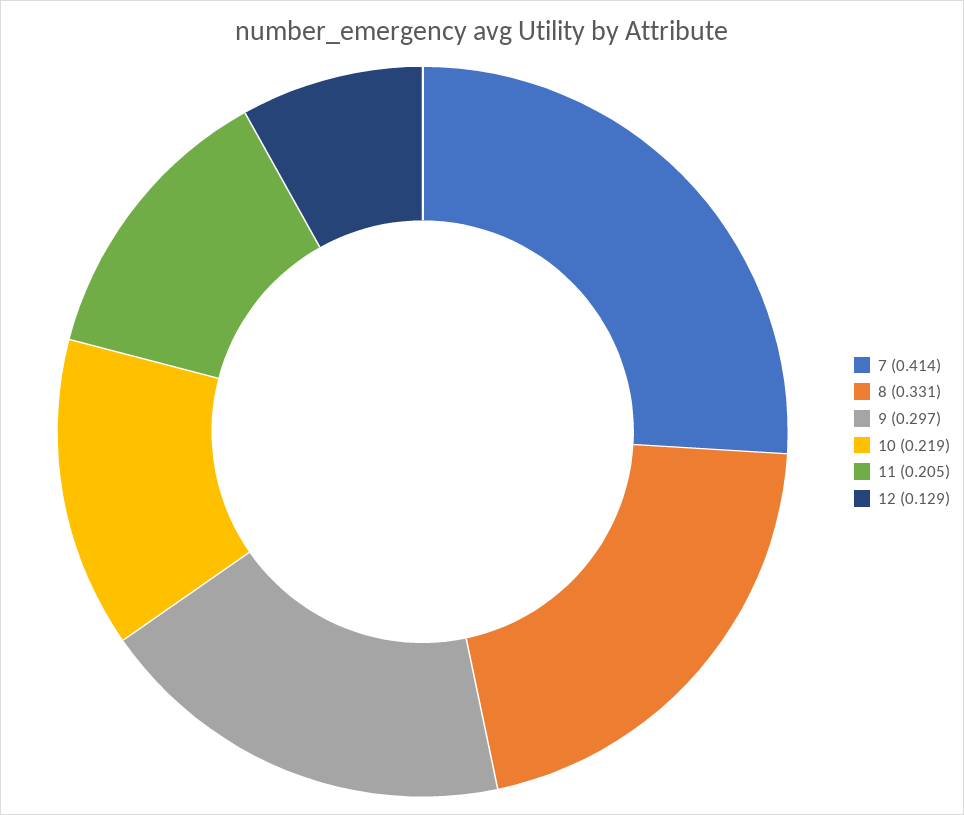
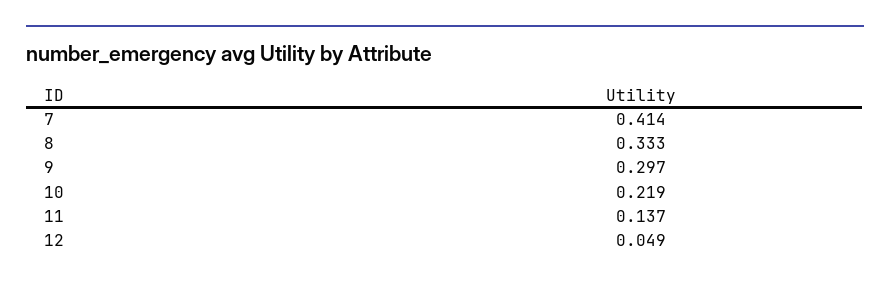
8: 0.331 -> 0.333
11: 0.205 -> 0.137
12: 0.129 -> 0.049

